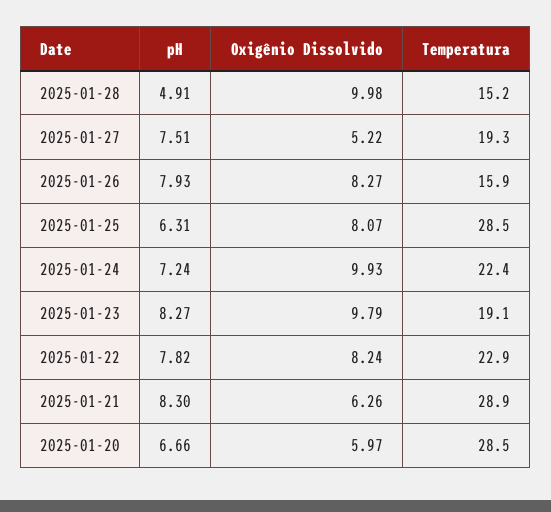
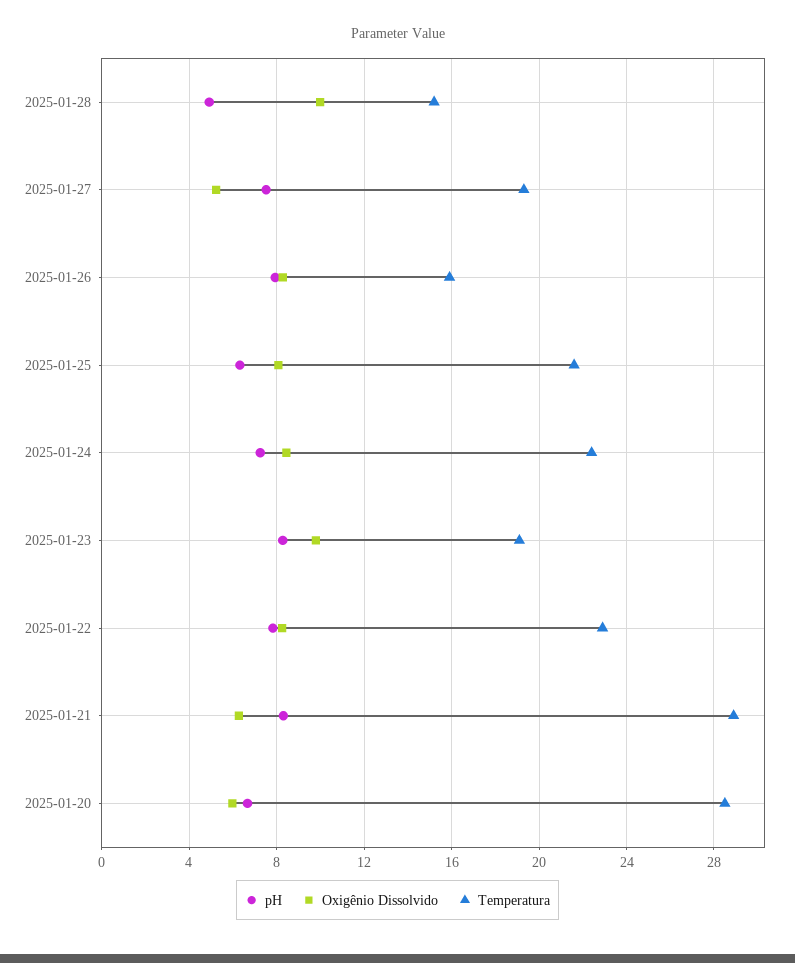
Temperatura, 2025-01-25: 28.5 -> 21.5
Oxigênio Dissolvido, 2025-01-24: 9.93 -> 8.5

